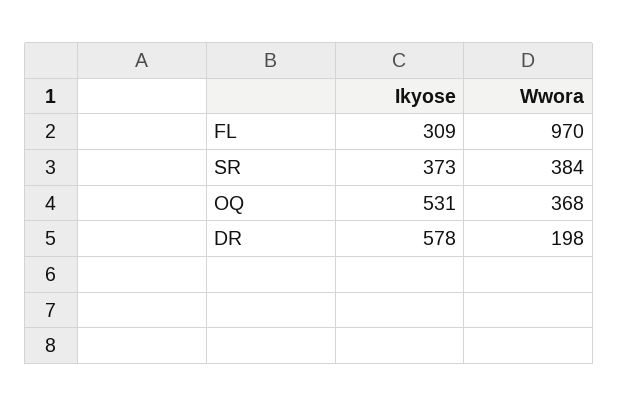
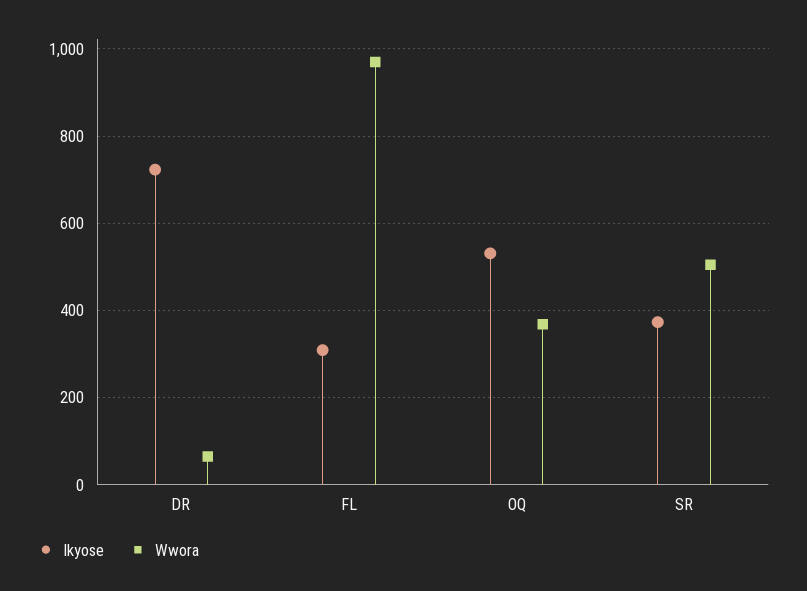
Wwora, SR: 384 -> 500
Ikyose, DR: 578 -> 720
Wwora, DR: 198 -> 60

